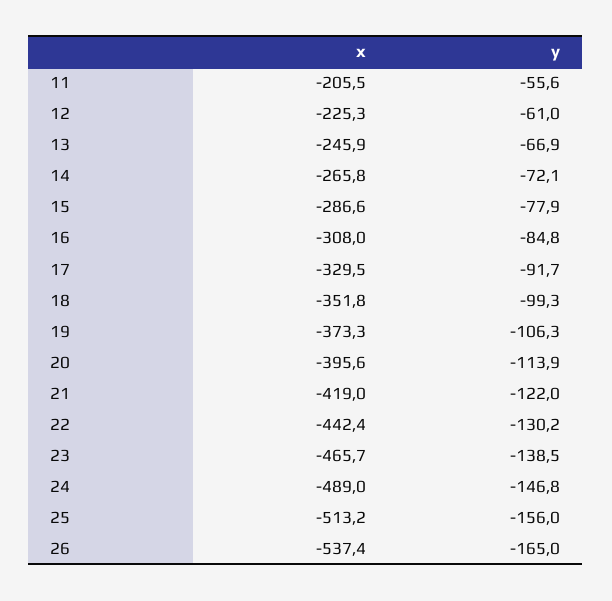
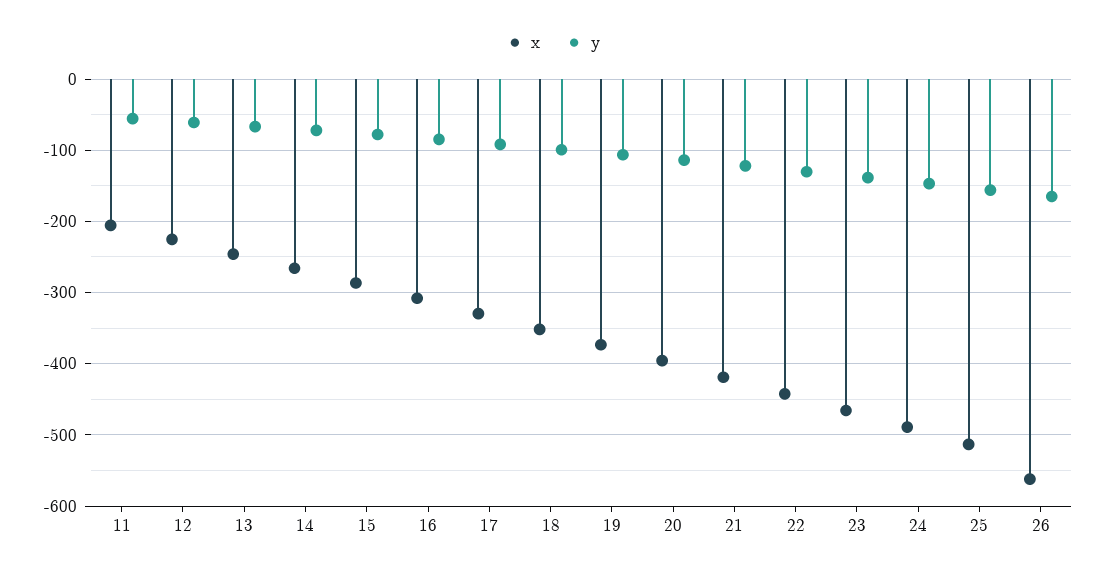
x, 26: -537.4 -> -560

